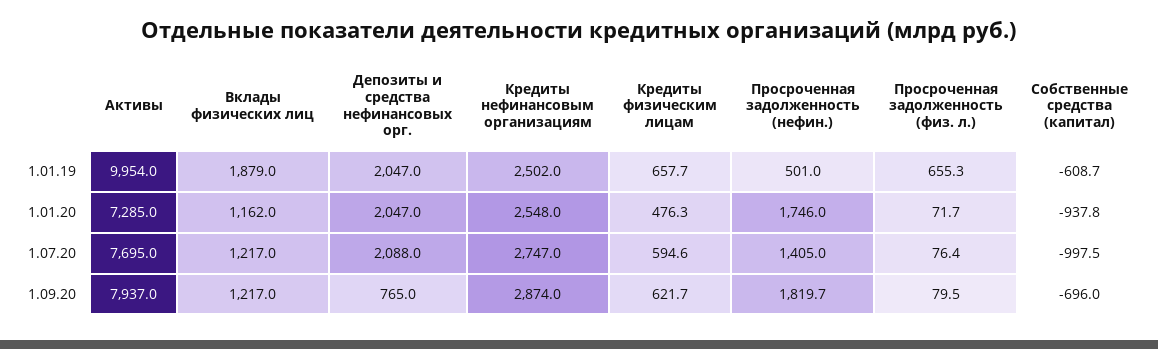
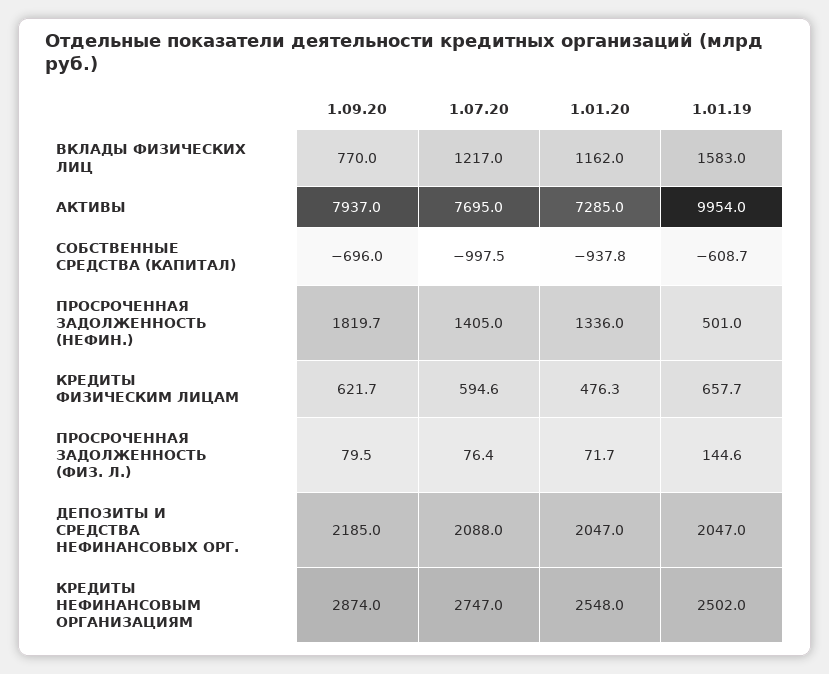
Вклады физических лиц, 1.01.19: 1879 -> 1583
Просроченная задолженность (физ. л.), 1.01.19: 655.3 -> 144.6
Просроченная задолженность (нефин.), 1.01.20: 1746 -> 1336
Вклады физических лиц, 1.09.20: 1217 -> 770
Депозиты и средства нефинансовых орг., 1.09.20: 765 -> 2185

